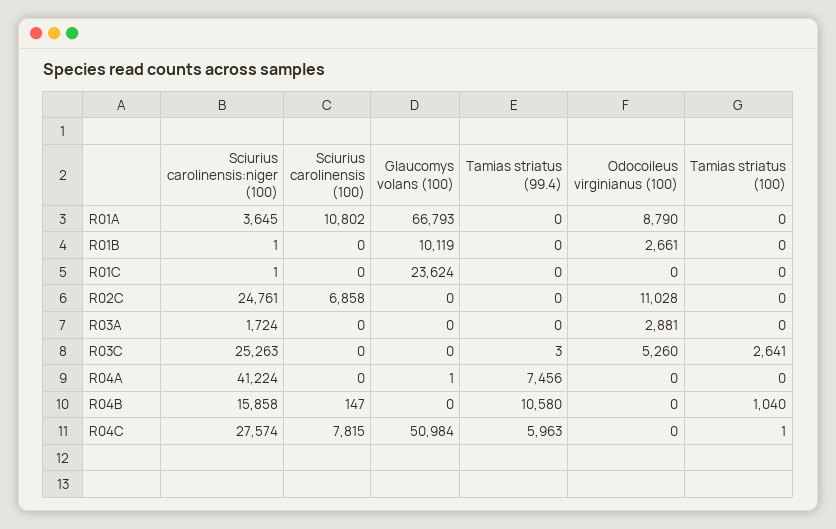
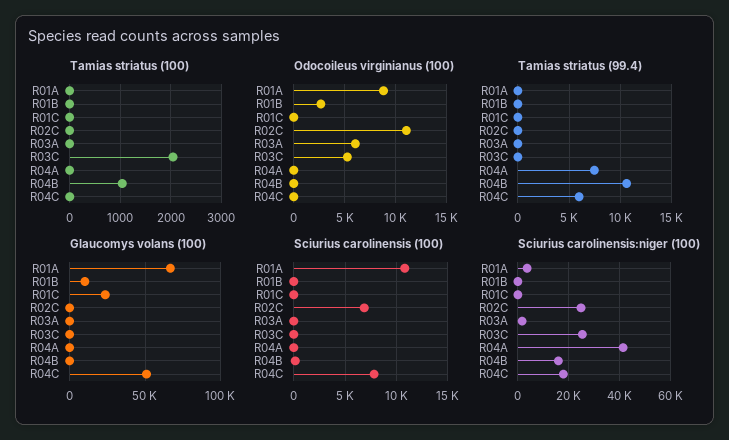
Odocoileus virginianus (100), R03A: 2881 -> 6000
Tamias striatus (100), R03C: 2641 -> 2000
Sciurius carolinensis:niger (100), R04C: 27574 -> 17500

